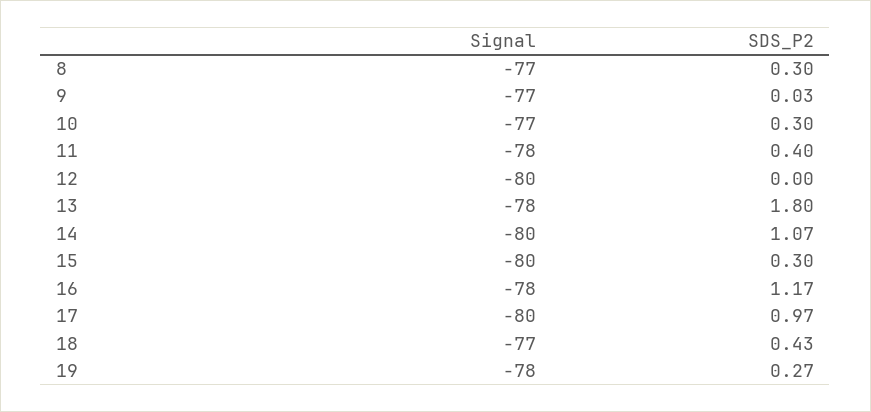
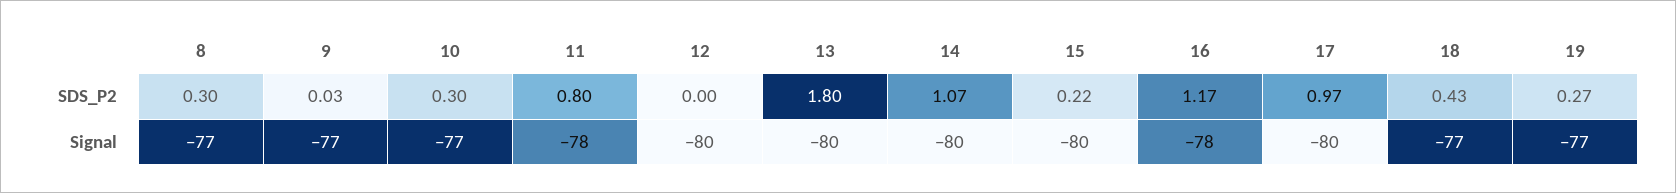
SDS_P2, 11: 0.4 -> 0.8
Signal, 13: -78 -> -80
SDS_P2, 15: 0.3 -> 0.22
Signal, 19: -78 -> -77

